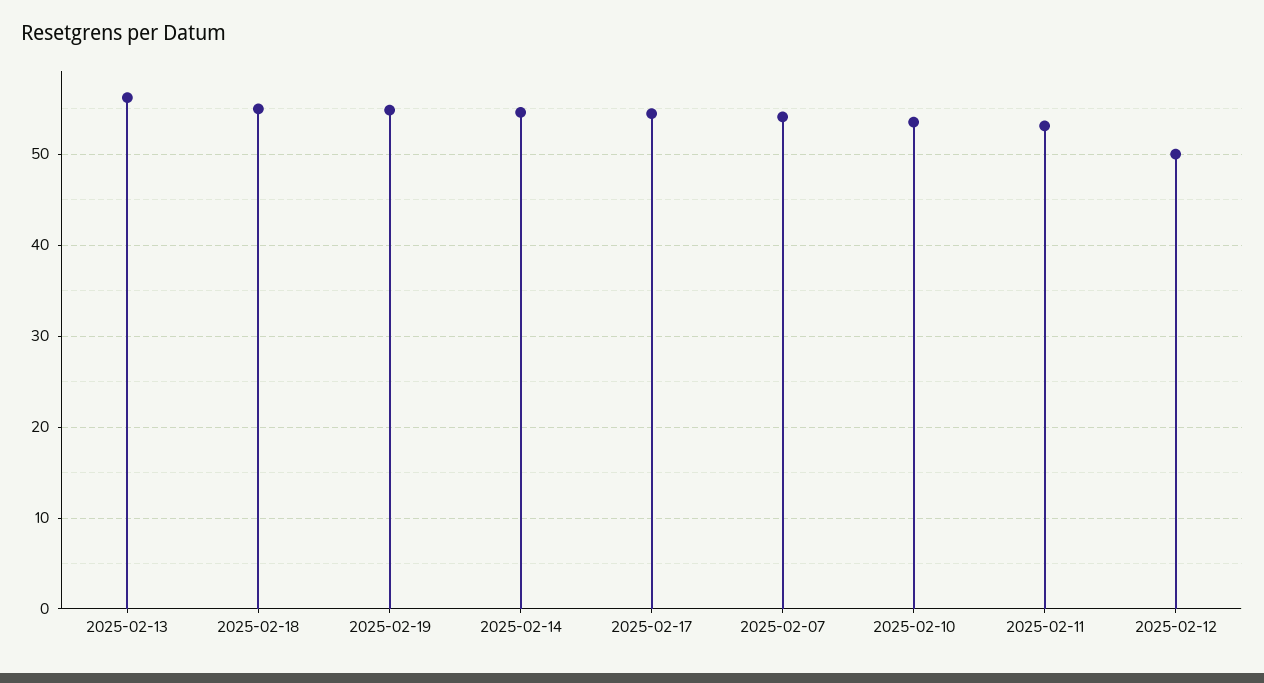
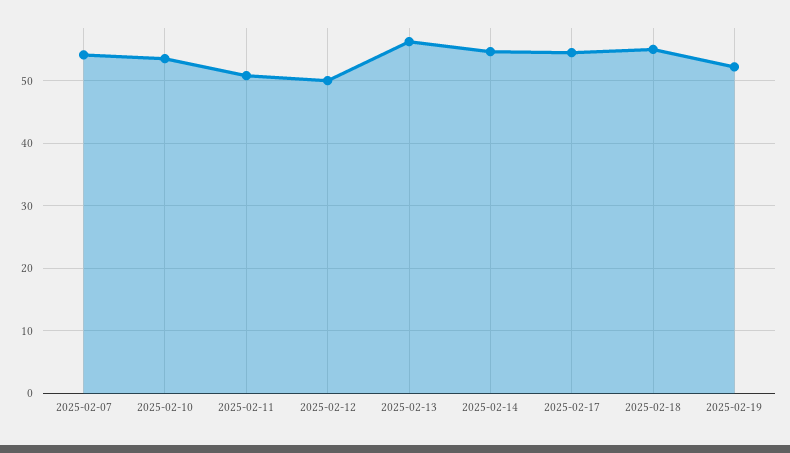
2025-02-19: 55 -> 52
2025-02-11: 53 -> 51

